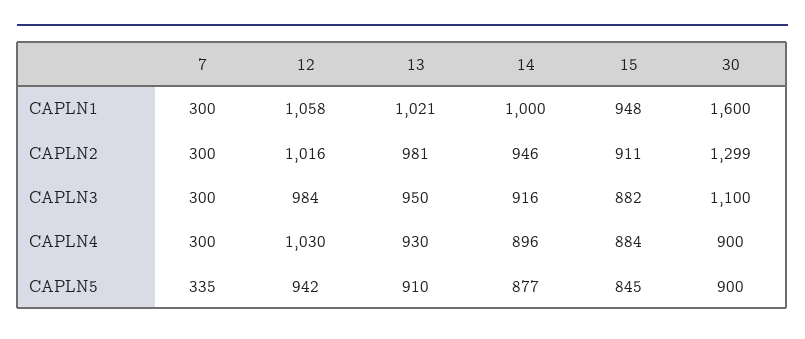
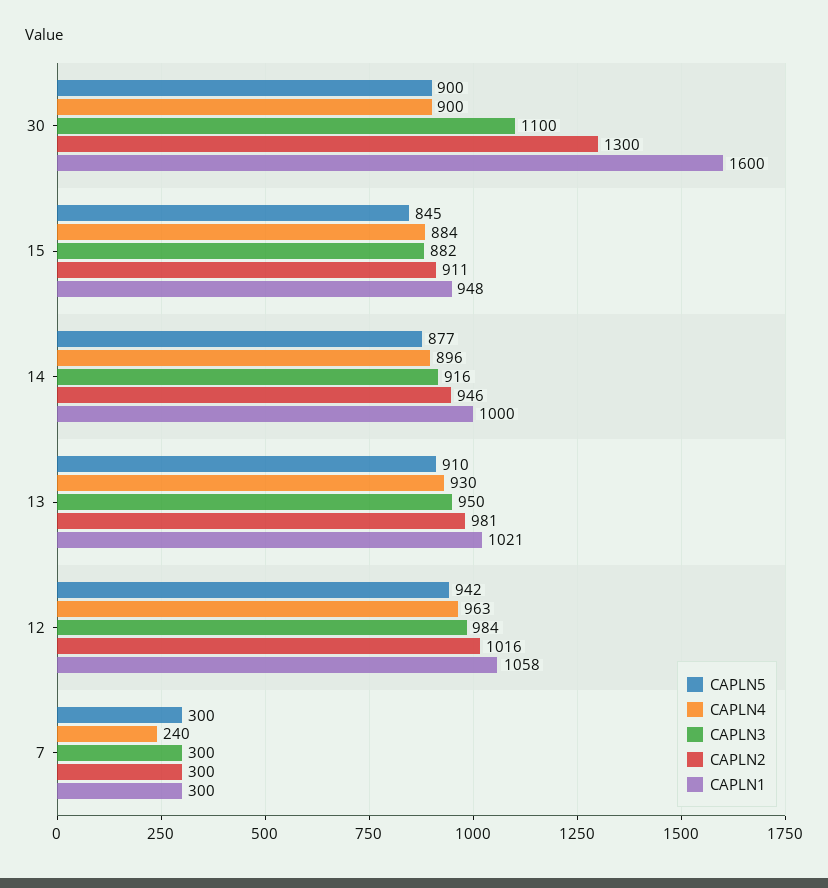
CAPLN2, 30: 1299 -> 1300
CAPLN4, 7: 300 -> 240
CAPLN4, 12: 1030 -> 963
CAPLN5, 7: 335 -> 300

